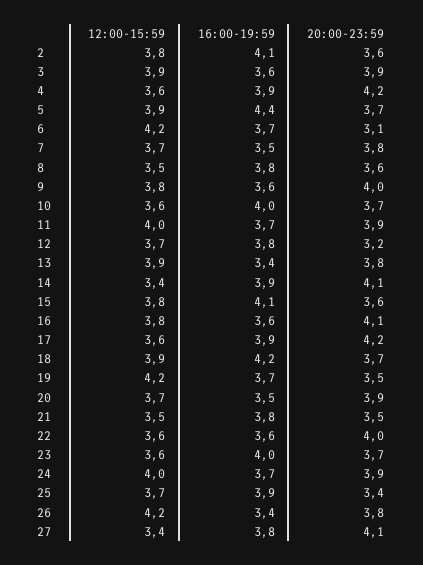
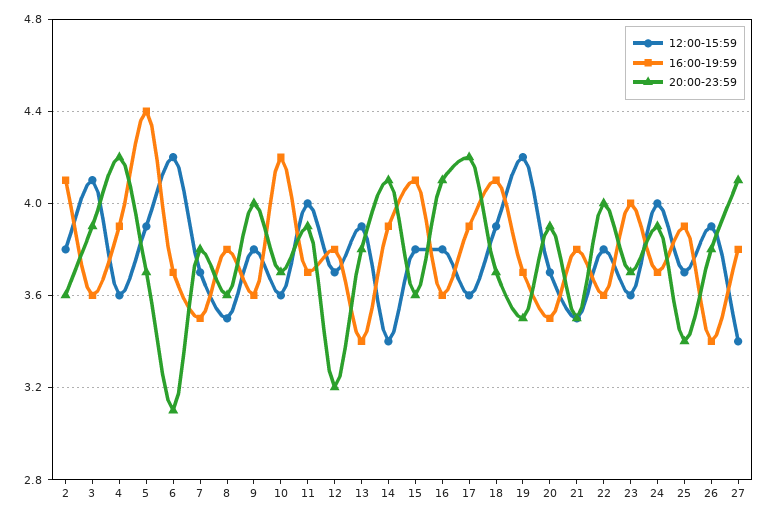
12:00-15:59, 3: 3.9 -> 4.1
16:00-19:59, 10: 4 -> 4.2
16:00-19:59, 18: 4.2 -> 4.1
12:00-15:59, 22: 3.6 -> 3.8
12:00-15:59, 26: 4.2 -> 3.9

